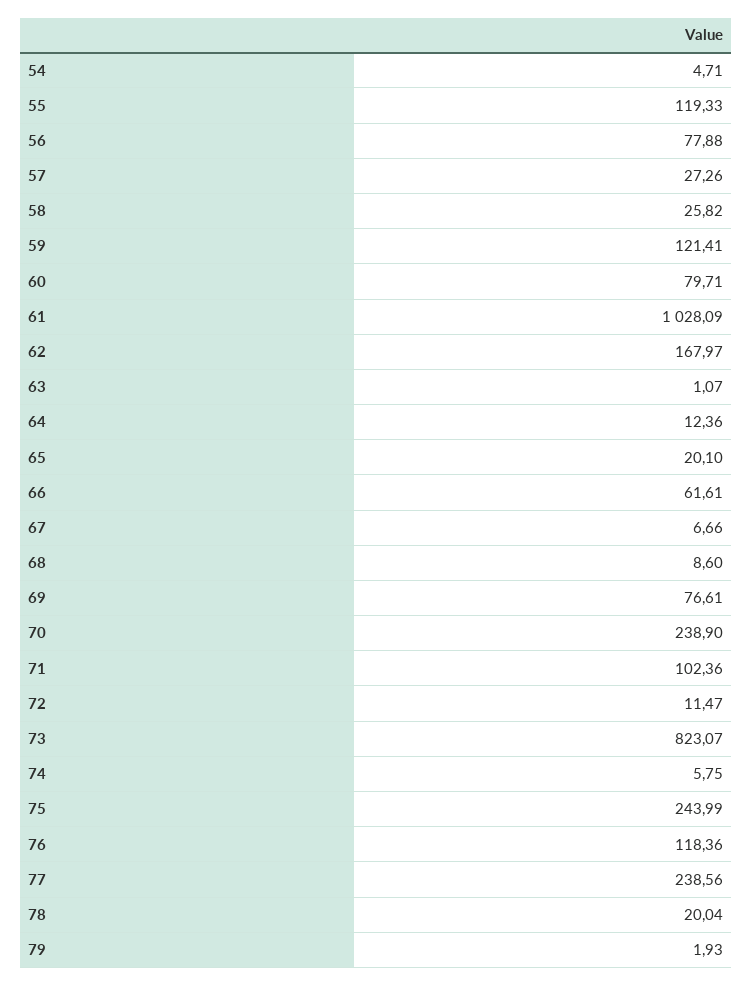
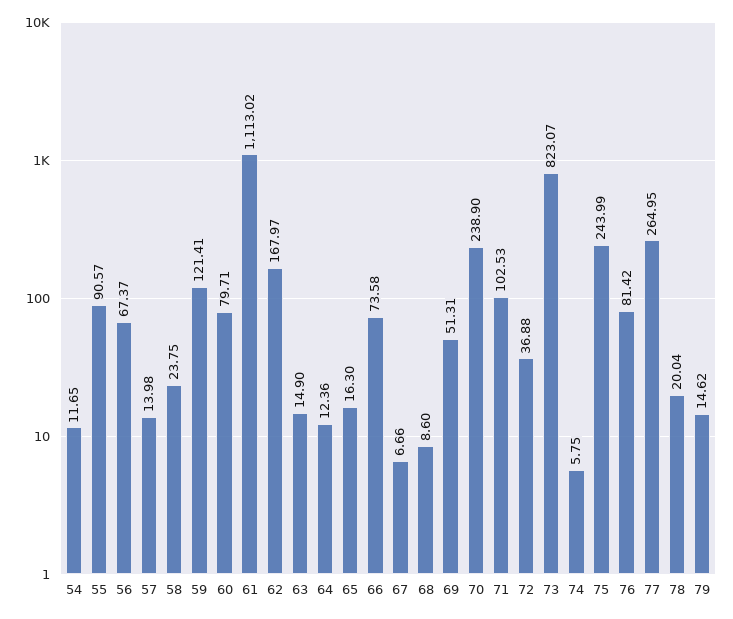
54: 4.71 -> 11.65
55: 119.33 -> 90.57
56: 77.88 -> 67.37
57: 27.26 -> 13.98
58: 25.82 -> 23.75
61: 1028.09 -> 1113.02
63: 1.07 -> 14.9
65: 20.1 -> 16.3
66: 61.61 -> 73.58
69: 76.61 -> 51.31
71: 102.36 -> 102.53
72: 11.47 -> 36.88
76: 118.36 -> 81.42
77: 238.56 -> 264.95
79: 1.93 -> 14.62

